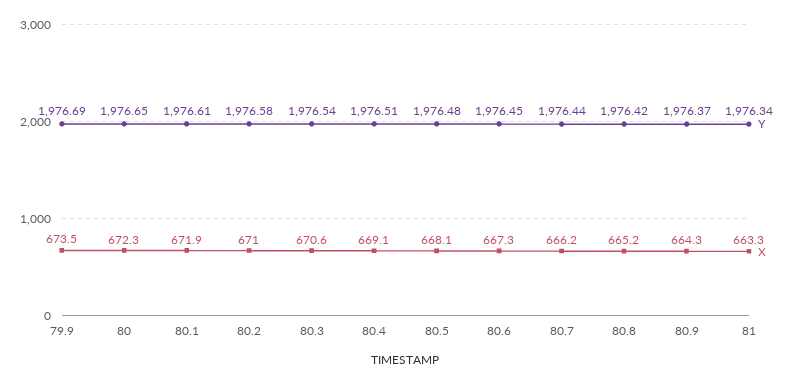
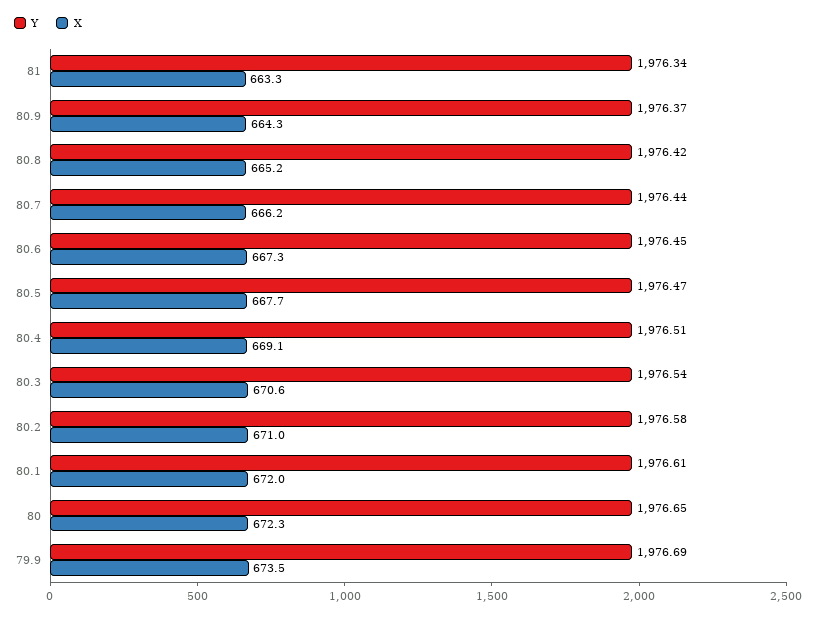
X, 80.1: 671.9 -> 672
Y, 80.5: 1976.48 -> 1976.47
X, 80.5: 668.1 -> 667.7

